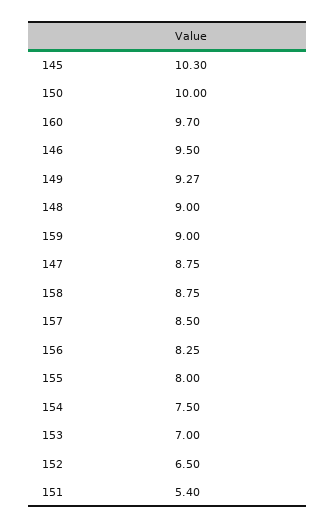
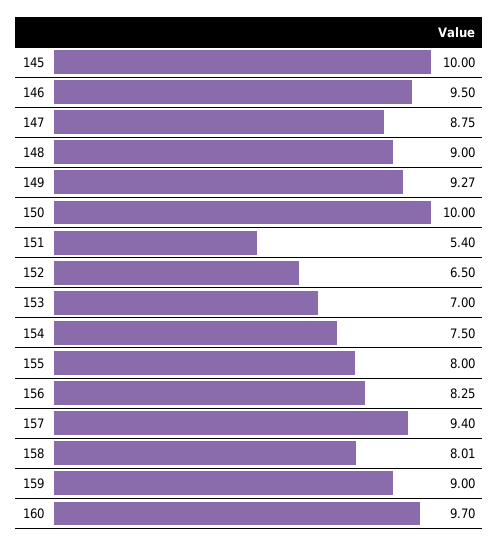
145: 10.3 -> 10
158: 8.75 -> 8.01
157: 8.5 -> 9.4

